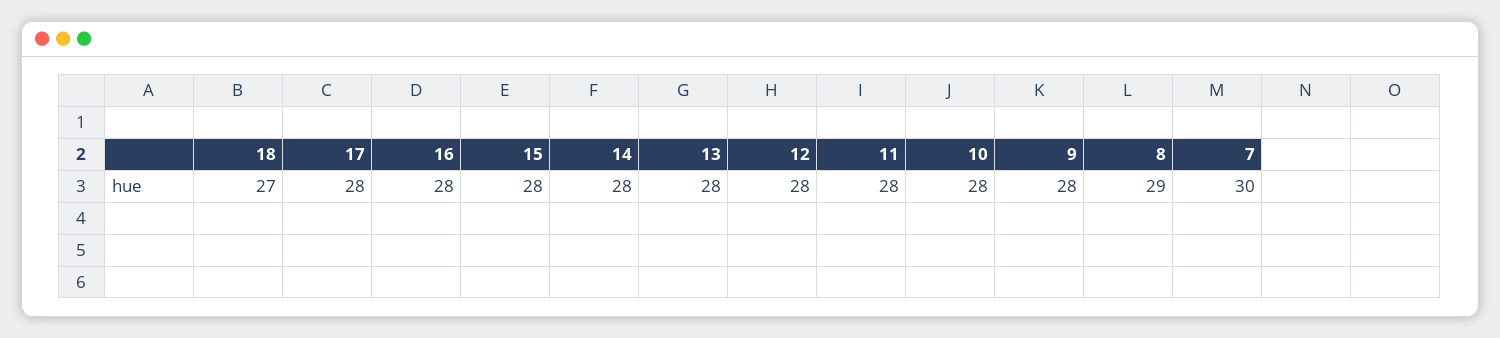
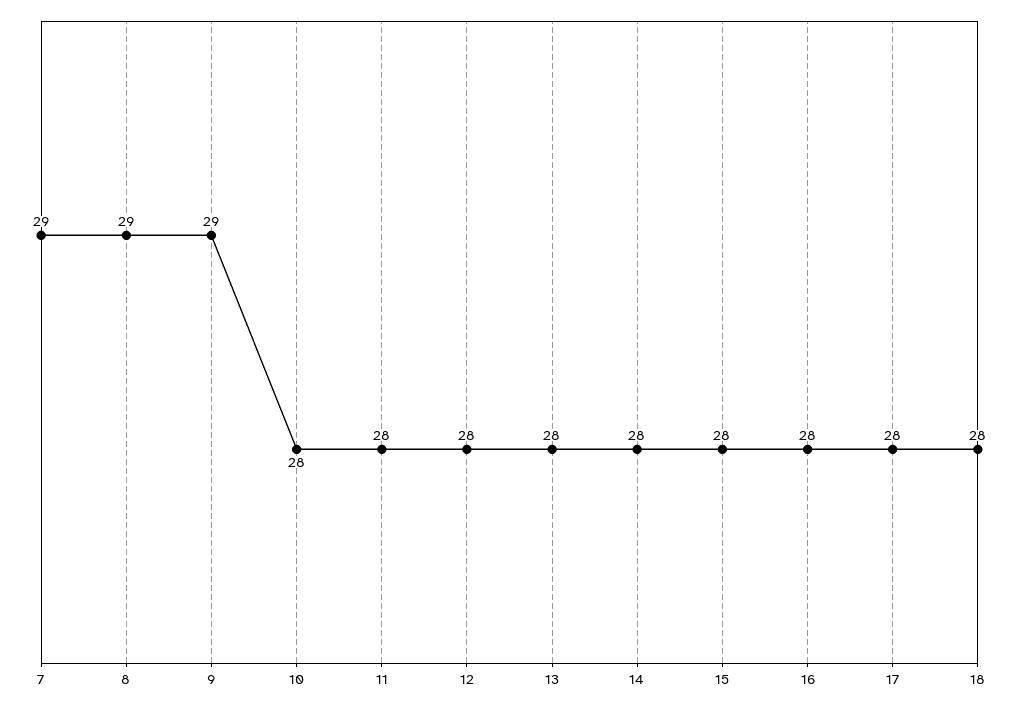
18: 27 -> 28
9: 28 -> 29
7: 30 -> 29

